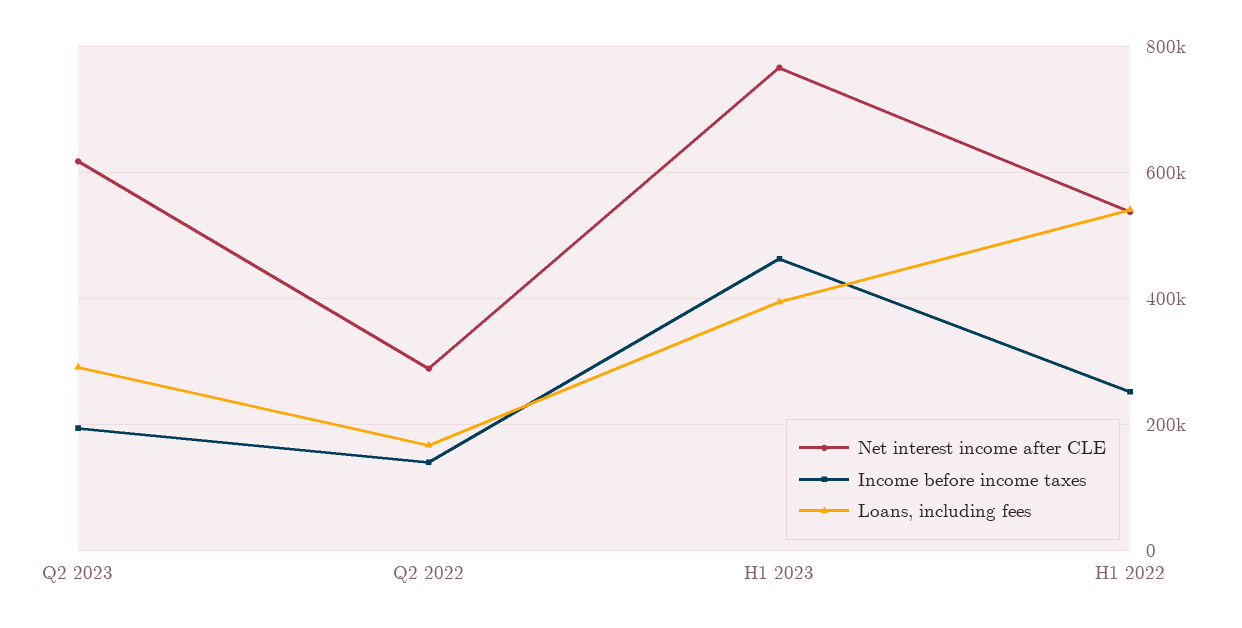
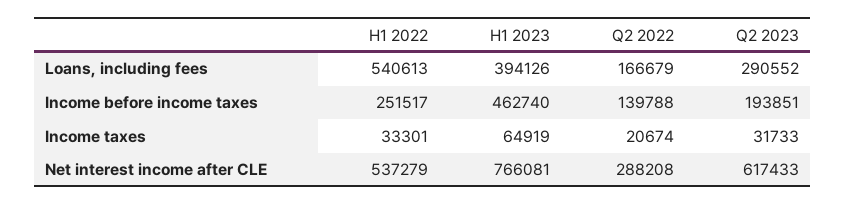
Income taxes, H1 2022: none -> 33301
Income taxes, H1 2023: none -> 64919
Income taxes, Q2 2022: none -> 20674
Income taxes, Q2 2023: none -> 31733

